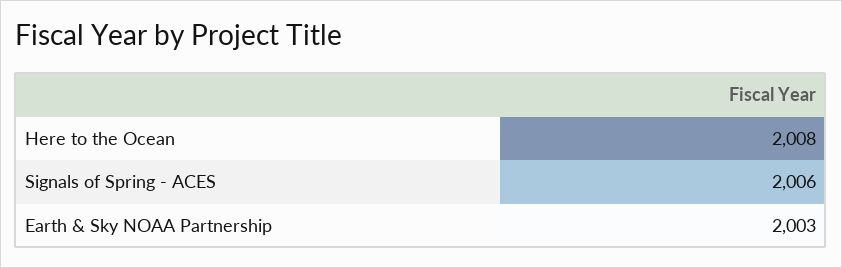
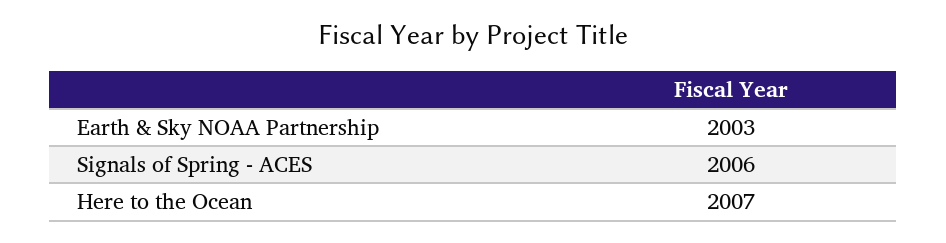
Here to the Ocean: 2008 -> 2007

